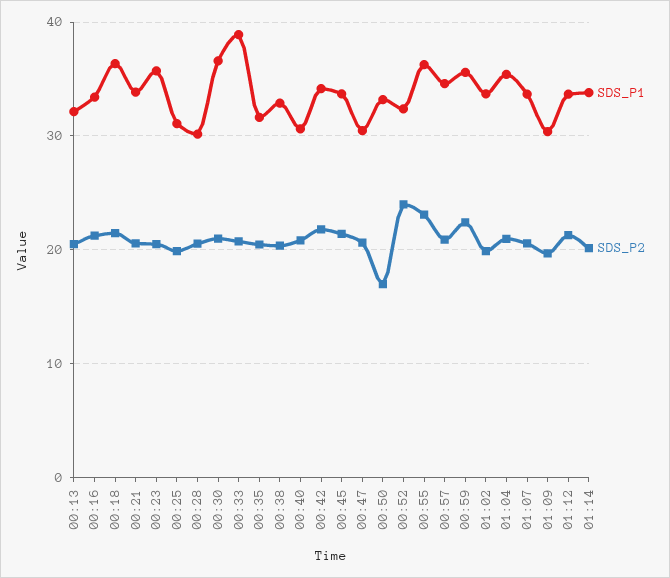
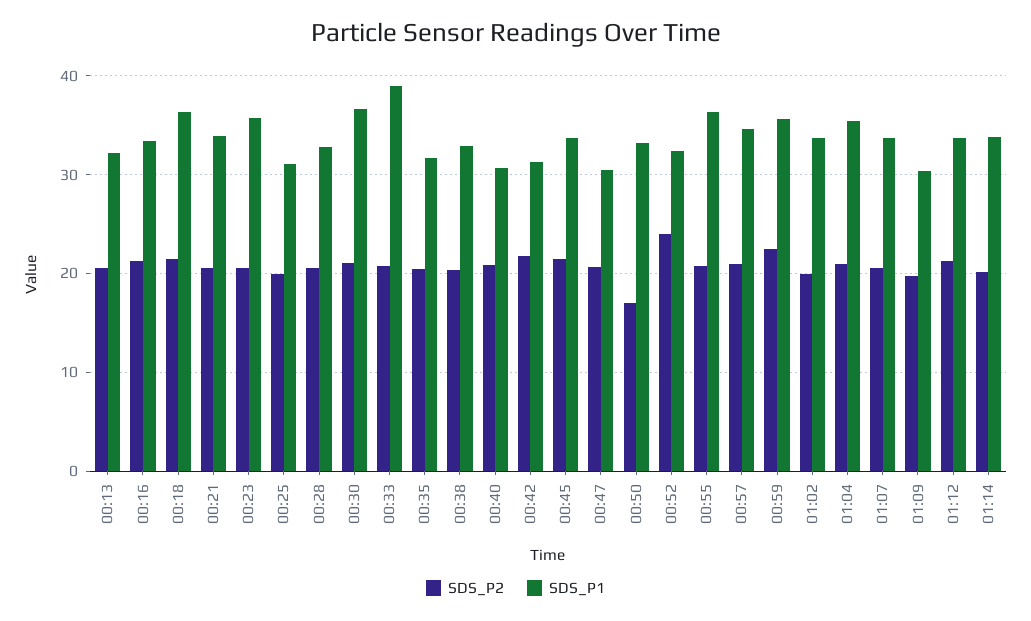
SDS_P1, 00:28: 30 -> 33
SDS_P1, 00:42: 34 -> 31
SDS_P2, 00:55: 23 -> 21

